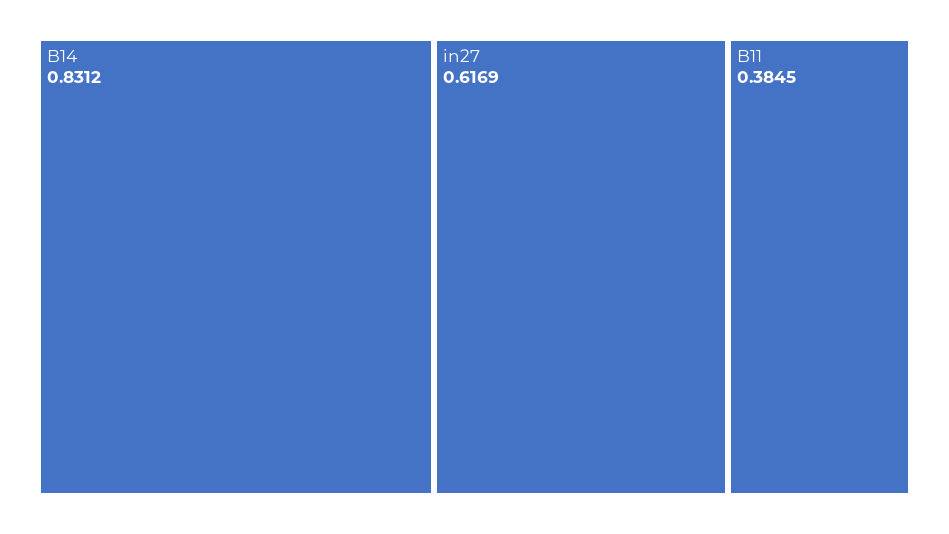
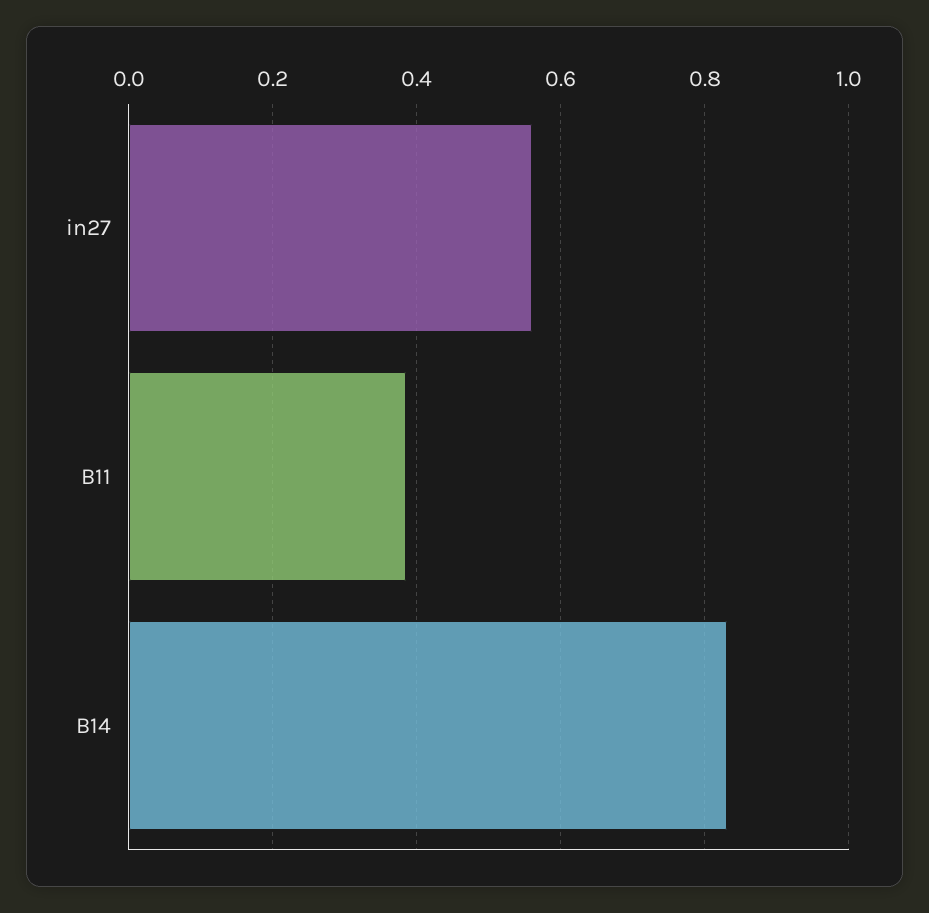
in27: 0.6169 -> 0.56

